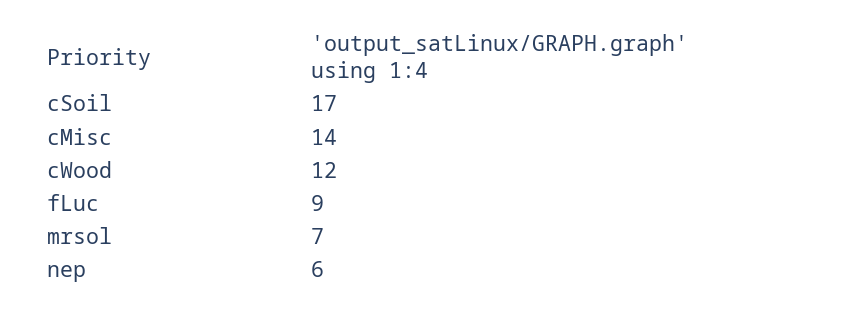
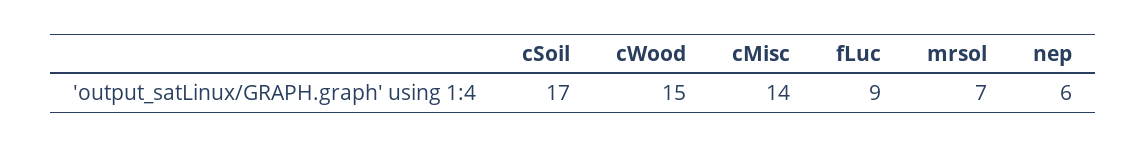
cWood: 12 -> 15

